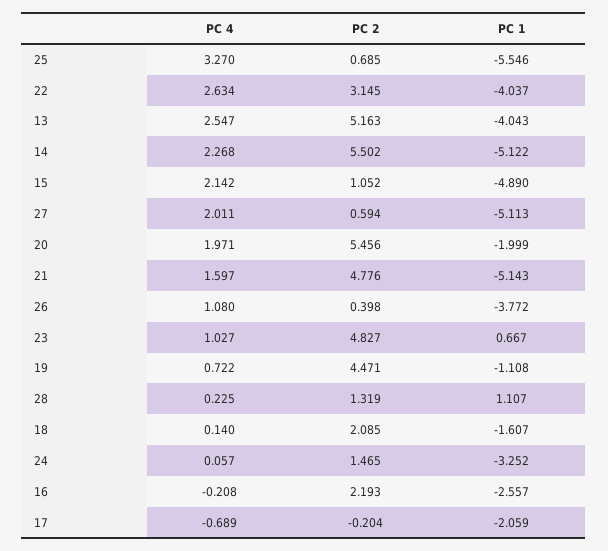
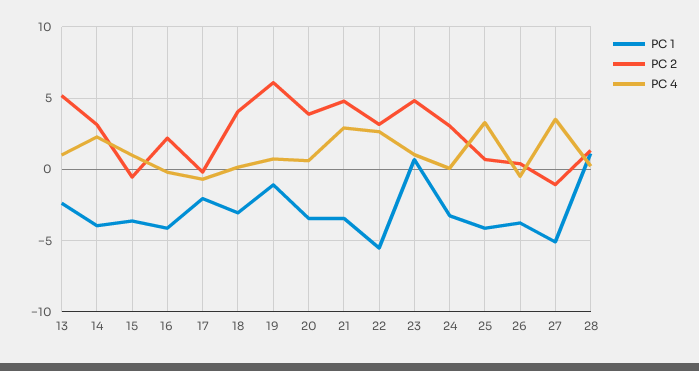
PC 1, 25: -5.546 -> -4
PC 1, 22: -4.037 -> -5.5
PC 4, 13: 2.547 -> 1
PC 1, 13: -4.043 -> -2.5
PC 2, 14: 5.502 -> 3
PC 1, 14: -5.122 -> -4
PC 4, 15: 2.142 -> 1
PC 2, 15: 1.052 -> -0.5
PC 1, 15: -4.89 -> -3.5
PC 4, 27: 2.011 -> 3.5
PC 2, 27: 0.594 -> -1
PC 4, 20: 1.971 -> 0.5
PC 2, 20: 5.456 -> 4
PC 1, 20: -1.999 -> -3.5
PC 4, 21: 1.597 -> 3
PC 1, 21: -5.143 -> -3.5
PC 4, 26: 1.08 -> -0.5
PC 2, 19: 4.471 -> 6
PC 2, 18: 2.085 -> 4
PC 1, 18: -1.607 -> -3
PC 2, 24: 1.465 -> 3
PC 1, 16: -2.557 -> -4

